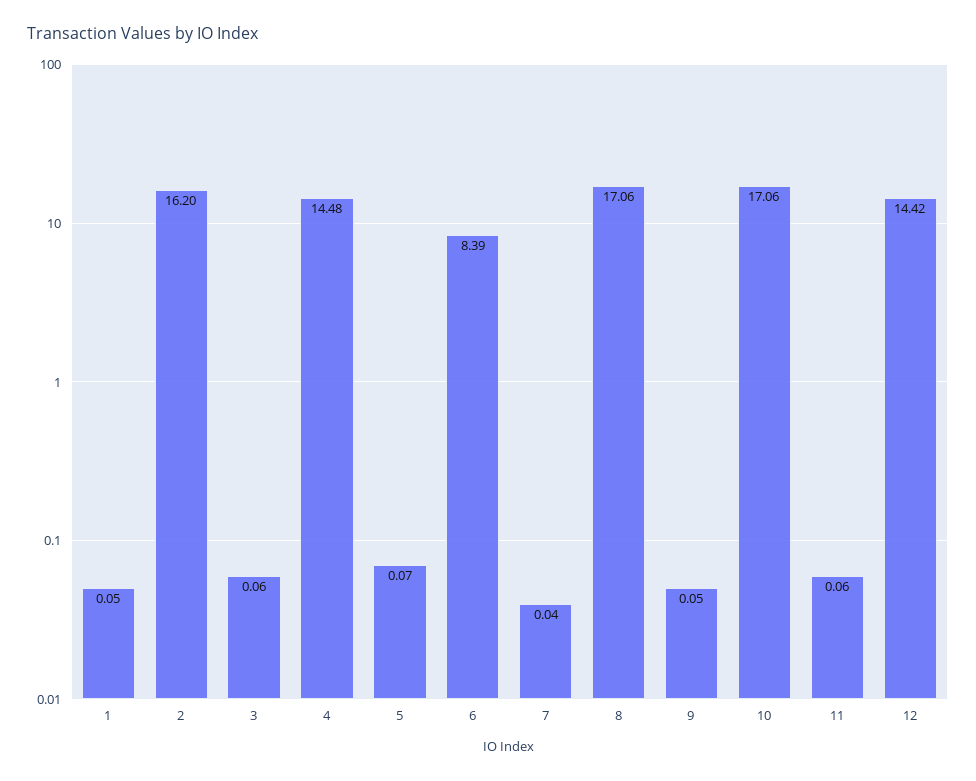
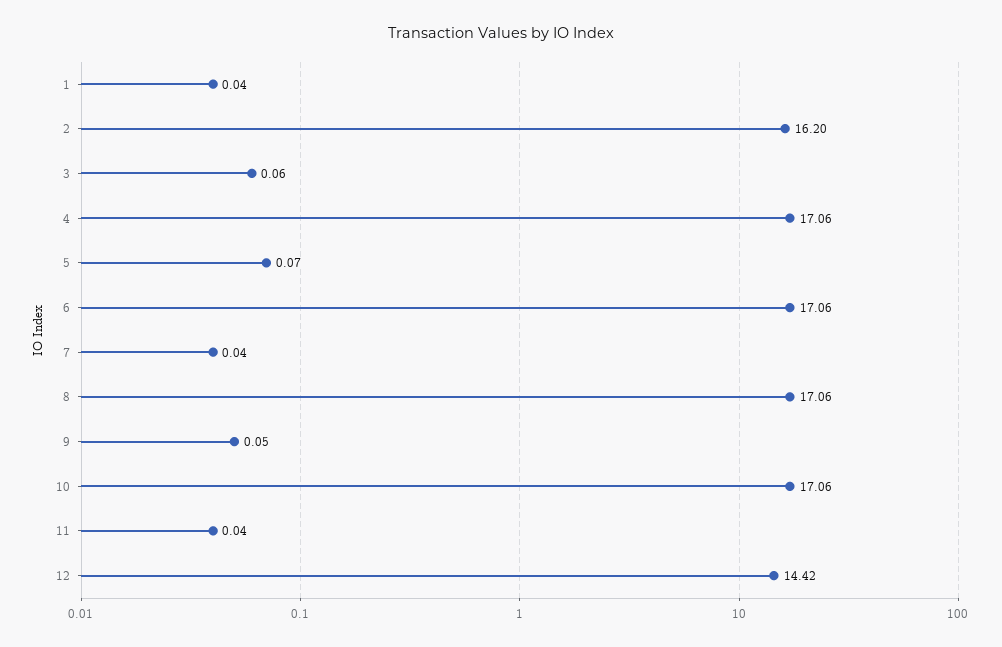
1: 0.05 -> 0.04
4: 14.48 -> 17.06
6: 8.39 -> 17.06
11: 0.06 -> 0.04

